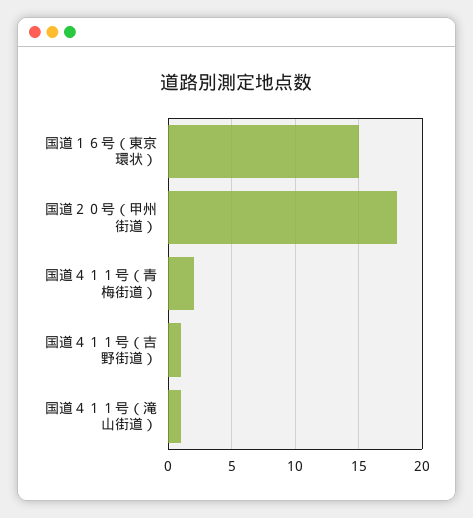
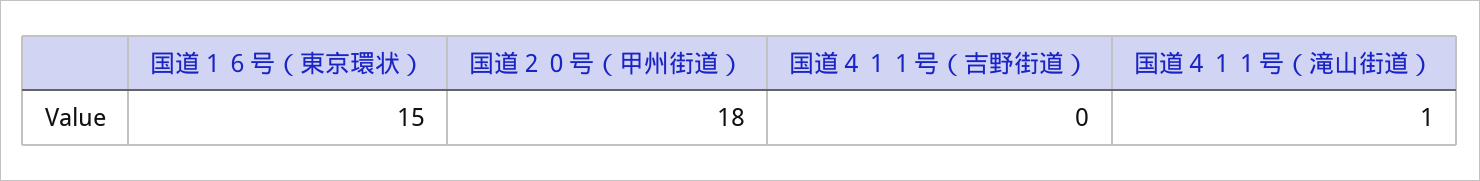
国道４１１号（青梅街道）: 2 -> none
国道４１１号（吉野街道）: 1 -> 0

